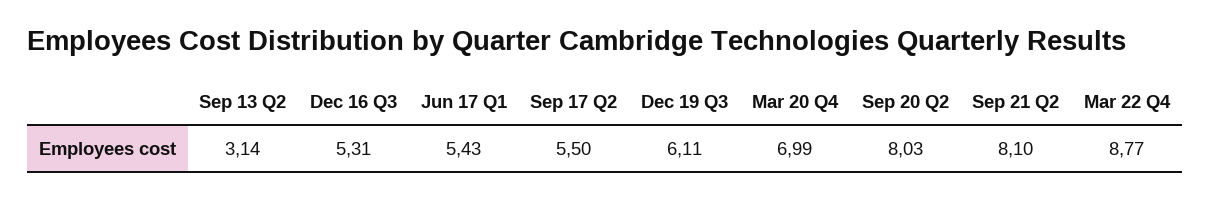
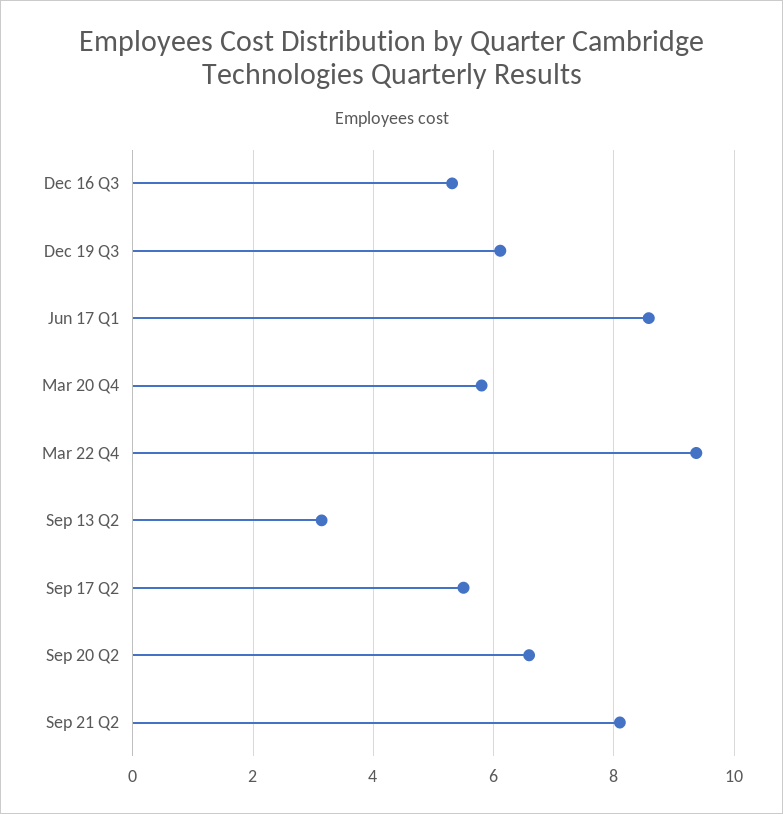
Jun 17 Q1: 5.43 -> 8.6
Mar 20 Q4: 6.99 -> 5.8
Sep 20 Q2: 8.03 -> 6.6
Mar 22 Q4: 8.77 -> 9.4

